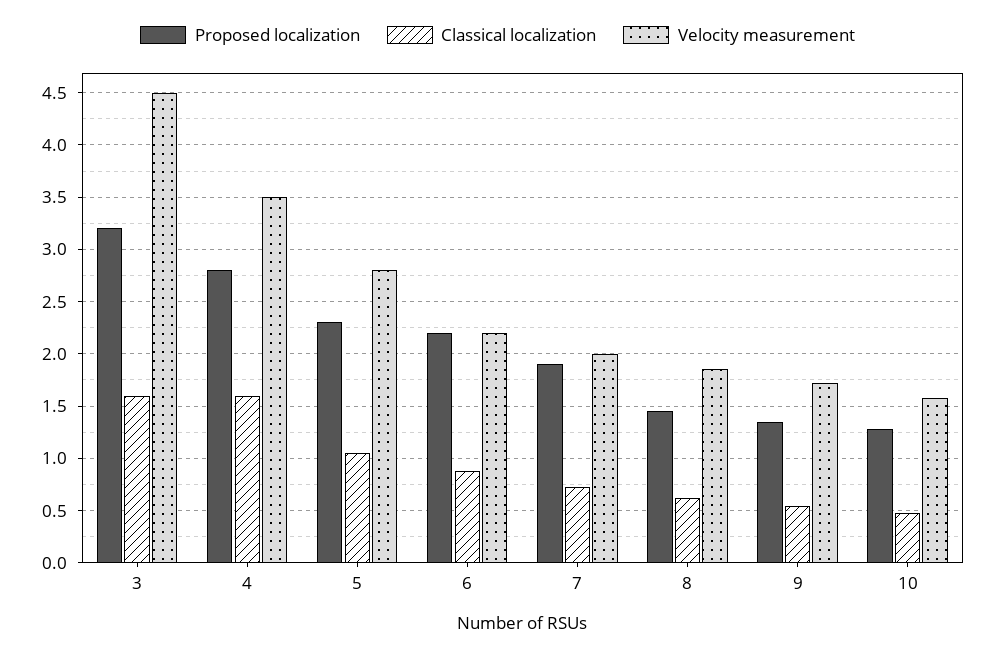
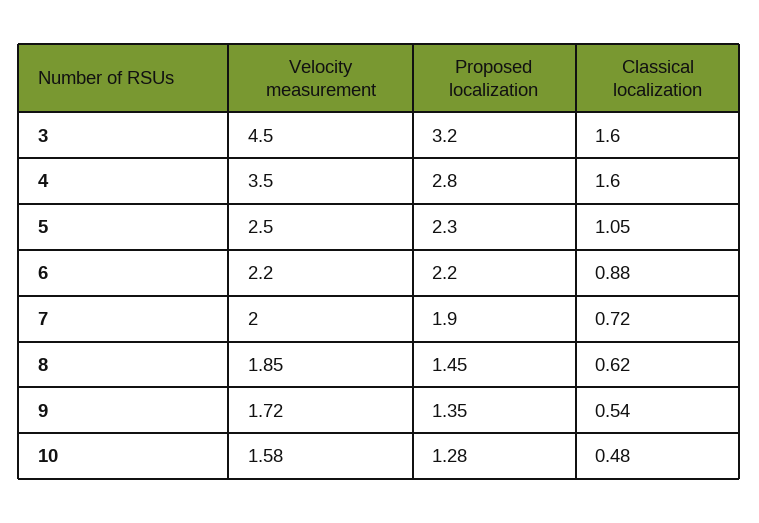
Velocity measurement, 5: 2.8 -> 2.5

